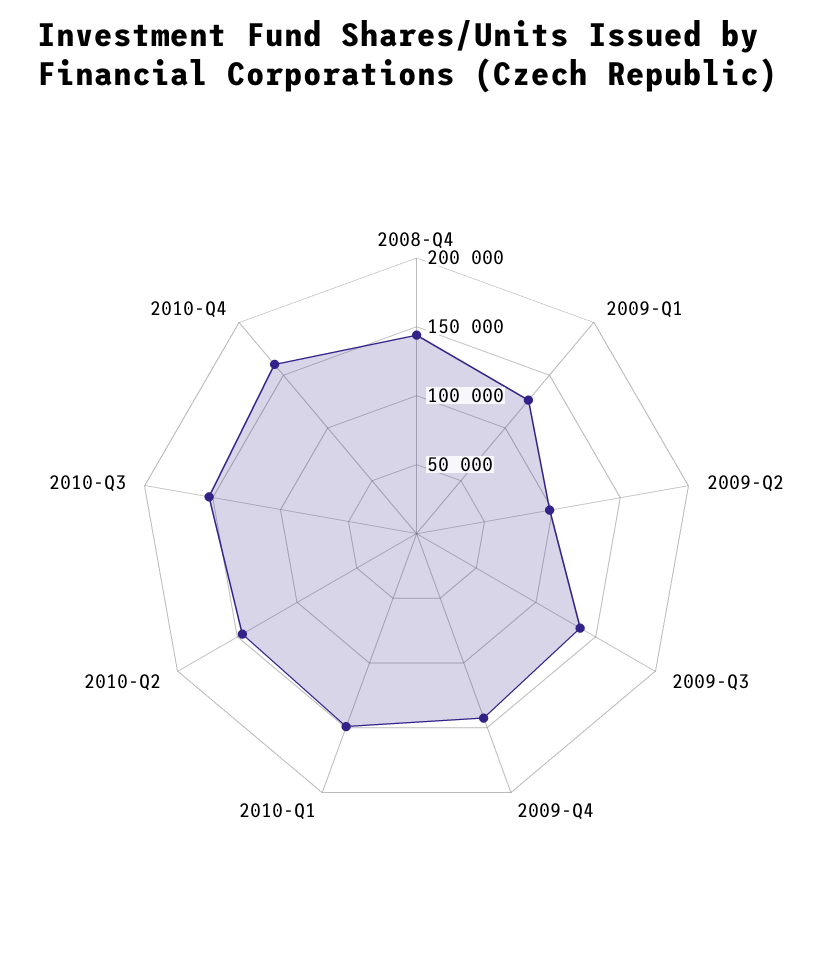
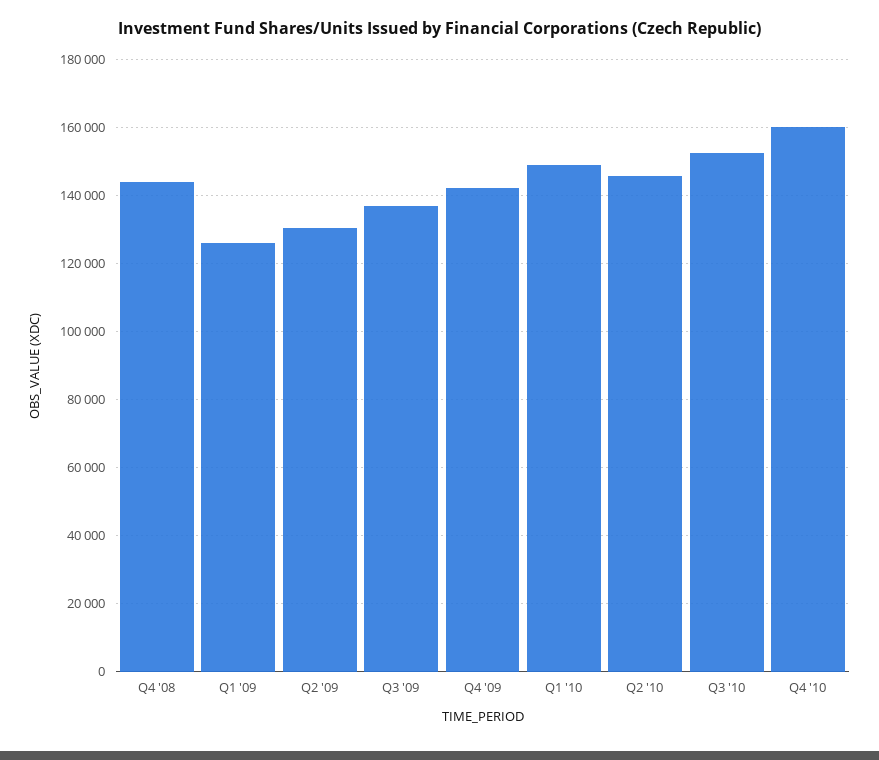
2009-Q2: 100000 -> 130000

